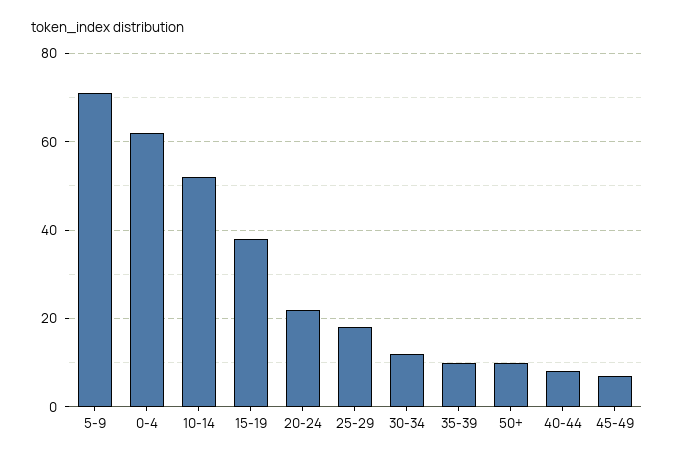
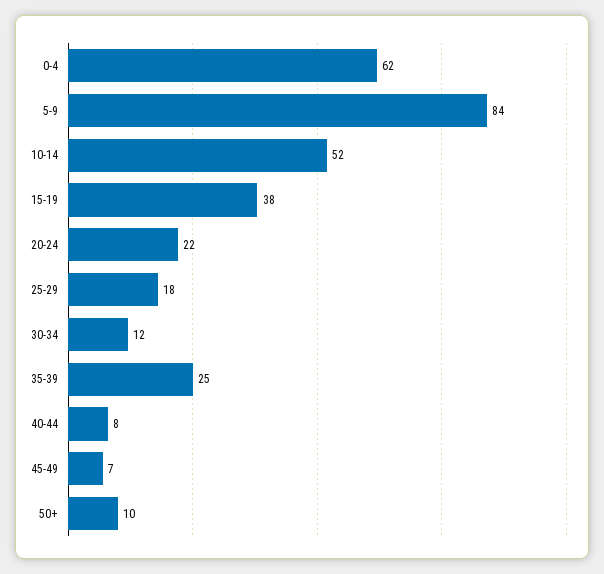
5-9: 70 -> 84
35-39: 10 -> 25

